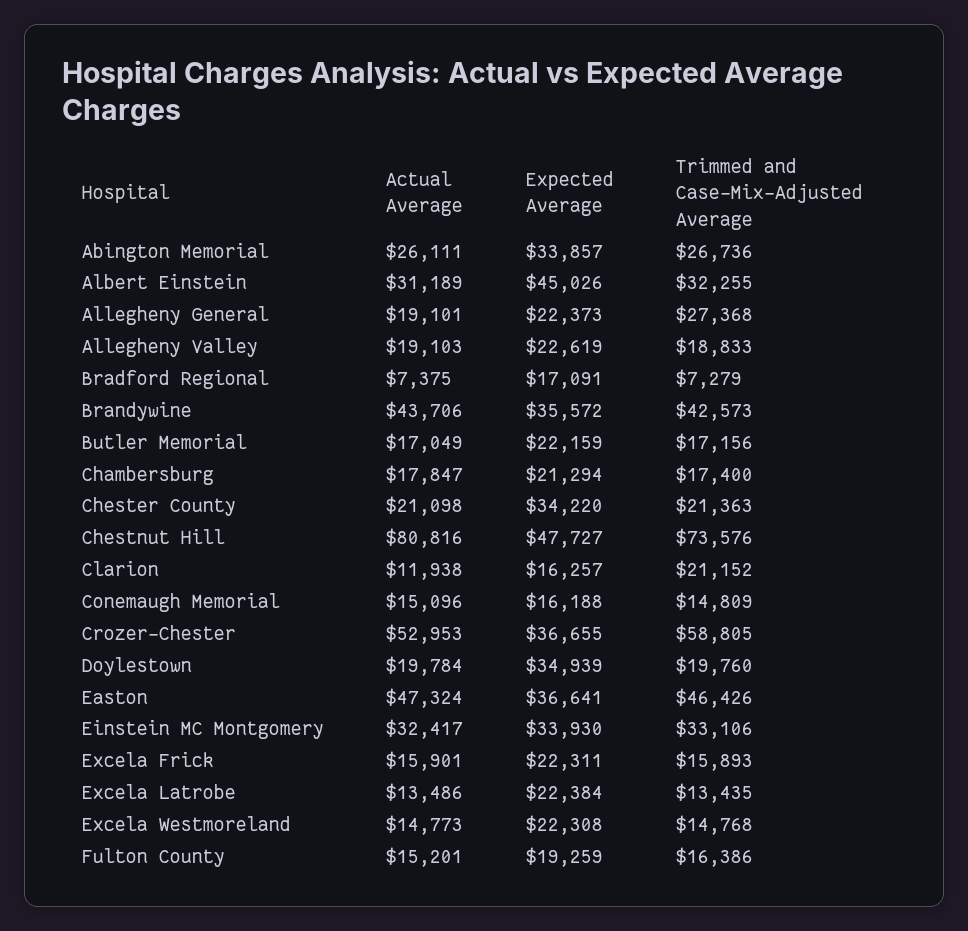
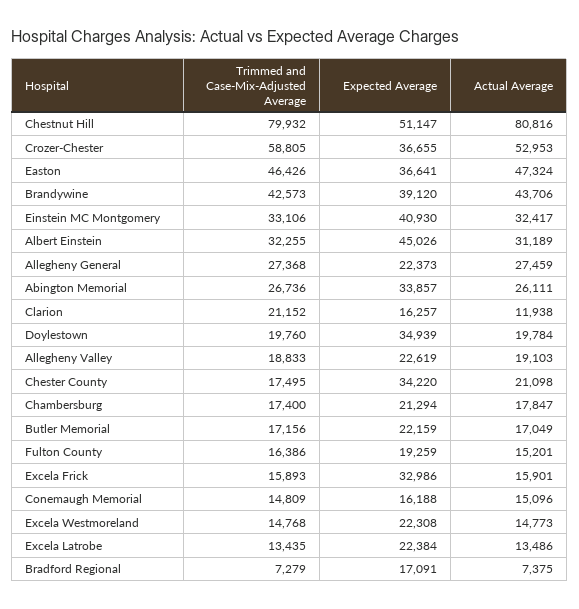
Actual Average, Allegheny General: 19101 -> 27459
Expected Average, Brandywine: 35572 -> 39120
Trimmed and Case-Mix-Adjusted Average, Chester County: 21363 -> 17495
Expected Average, Chestnut Hill: 47727 -> 51147
Trimmed and Case-Mix-Adjusted Average, Chestnut Hill: 73576 -> 79932
Expected Average, Einstein MC Montgomery: 33930 -> 40930
Expected Average, Excela Frick: 22311 -> 32986

